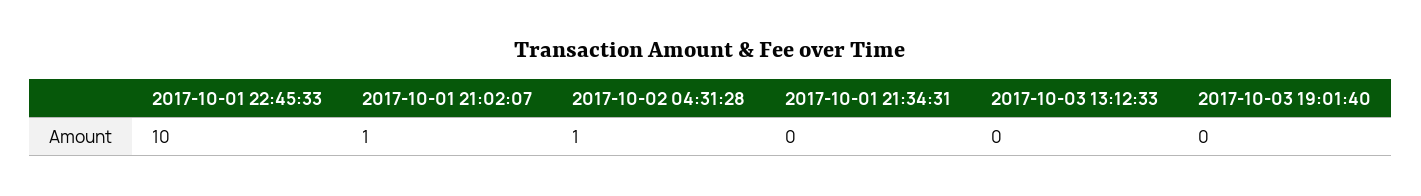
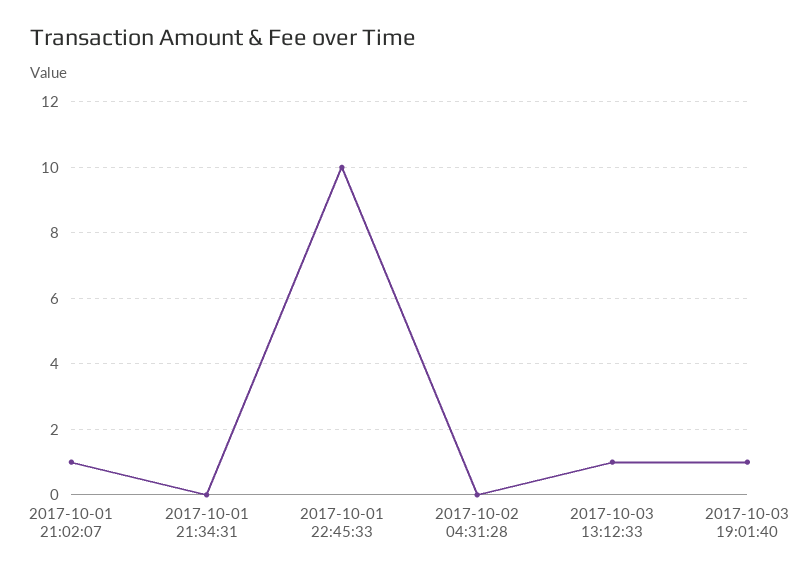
2017-10-02 04:31:28: 1 -> 0
2017-10-03 13:12:33: 0 -> 1
2017-10-03 19:01:40: 0 -> 1

